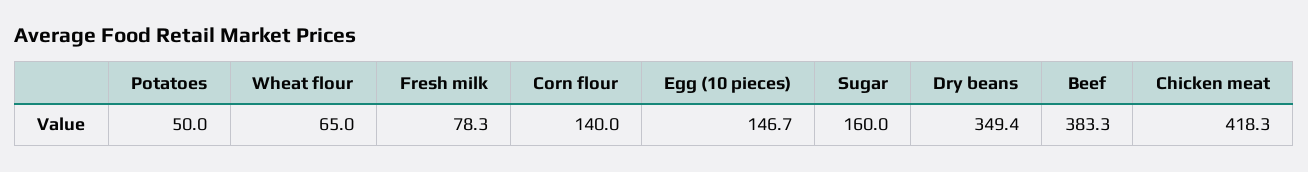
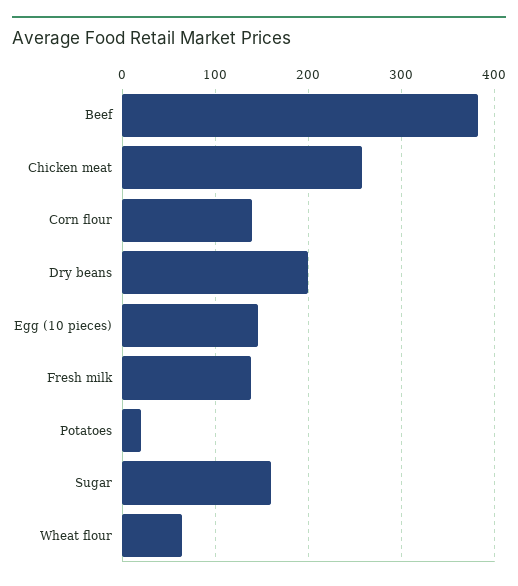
Potatoes: 50 -> 20
Fresh milk: 78.3 -> 140
Dry beans: 349.4 -> 200
Chicken meat: 418.3 -> 260

